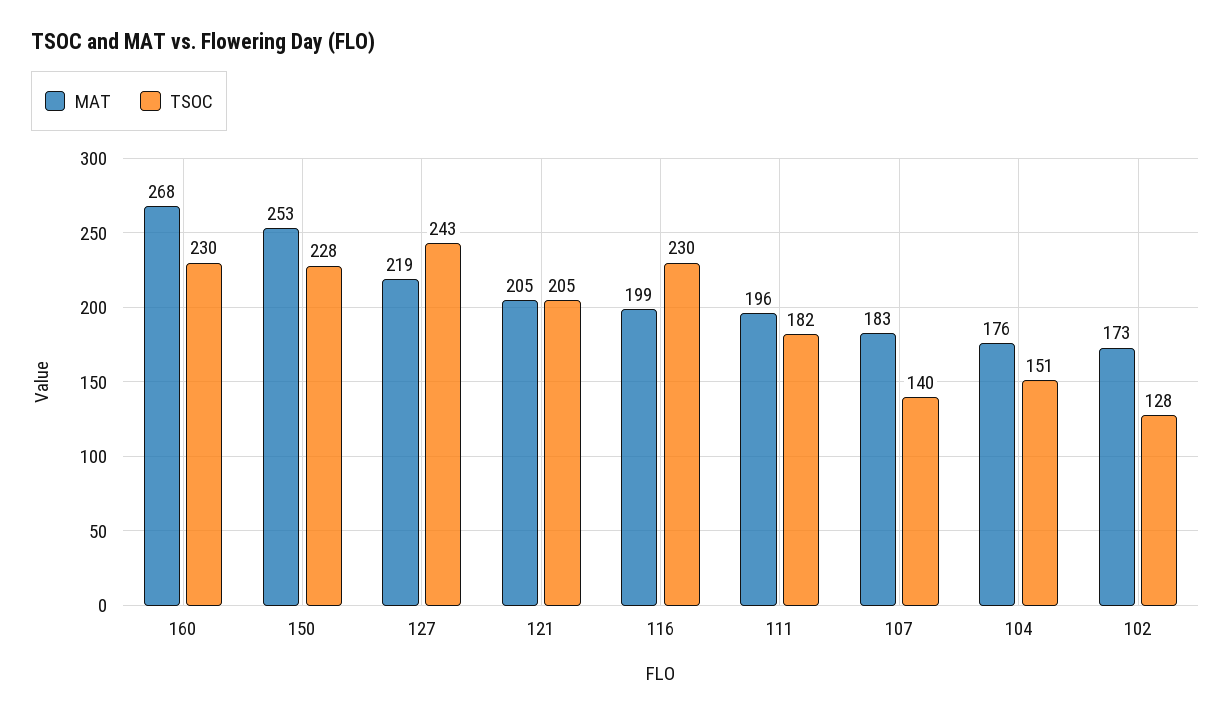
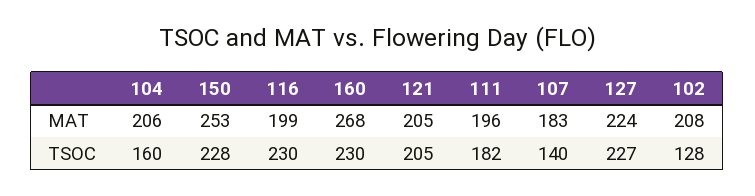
MAT, 127: 219 -> 224
TSOC, 127: 243 -> 227
MAT, 104: 176 -> 206
TSOC, 104: 151 -> 160
MAT, 102: 173 -> 208

